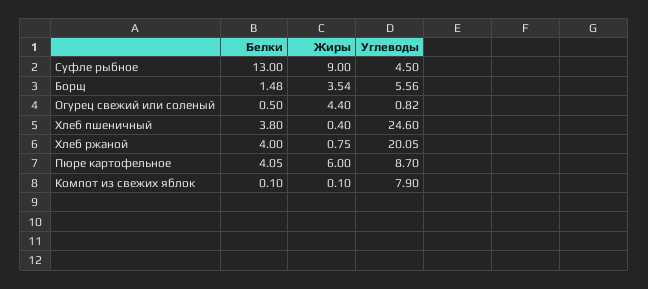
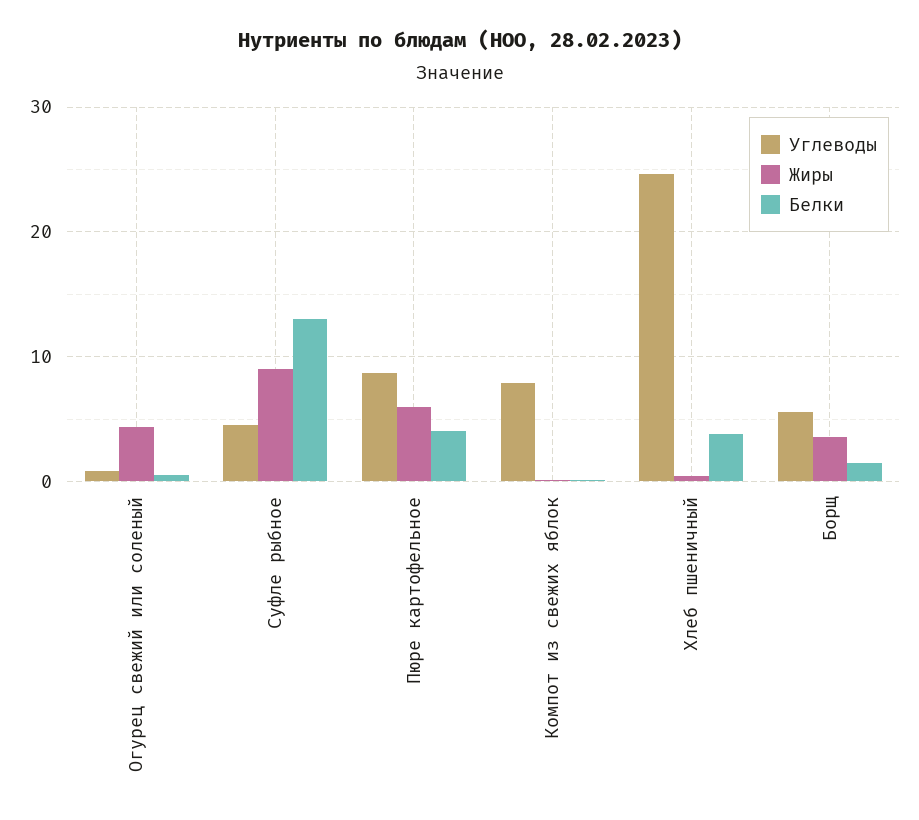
Белки, Хлеб ржаной: 4 -> none
Жиры, Хлеб ржаной: 0.75 -> none
Углеводы, Хлеб ржаной: 20.05 -> none

